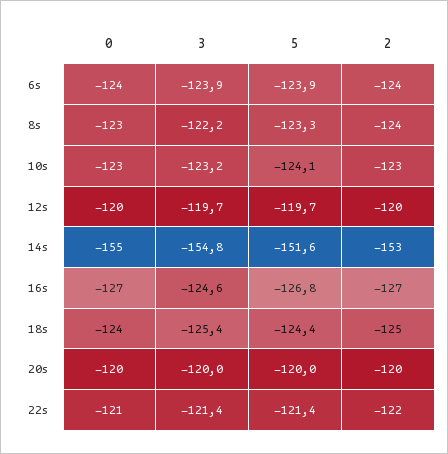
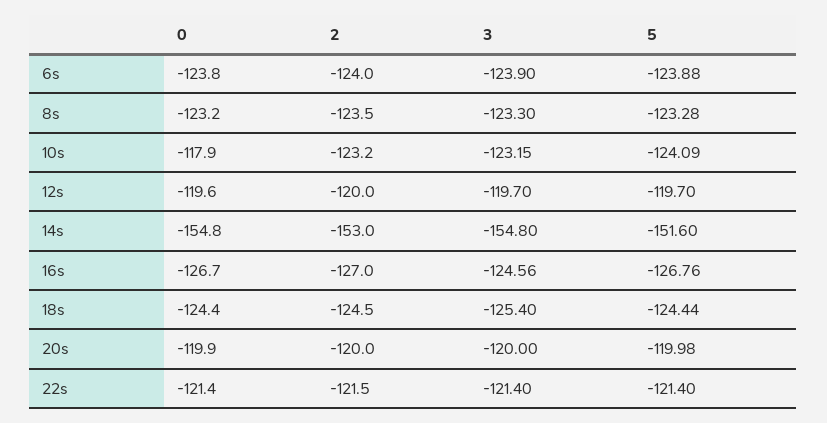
3, 8s: -122.2 -> -123.3
0, 10s: -123 -> -117.9

